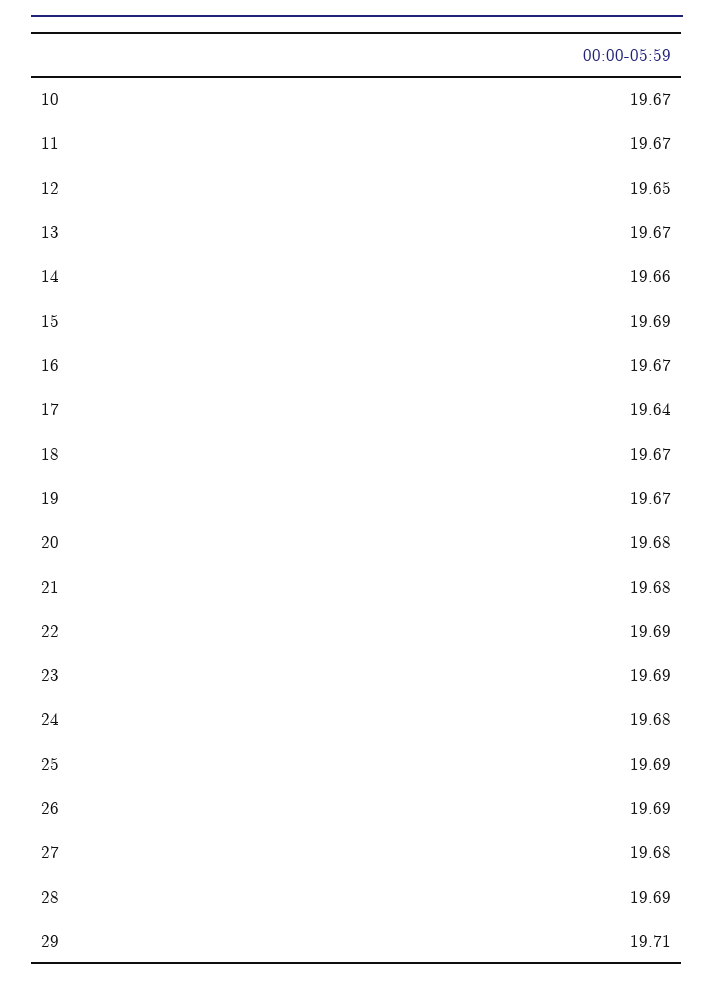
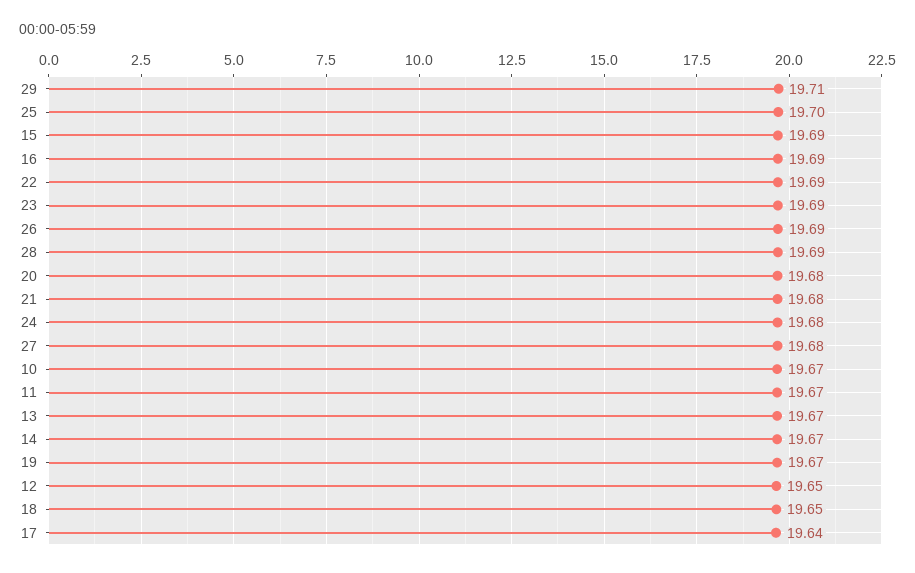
14: 19.66 -> 19.67
16: 19.67 -> 19.69
18: 19.67 -> 19.65
25: 19.69 -> 19.7

